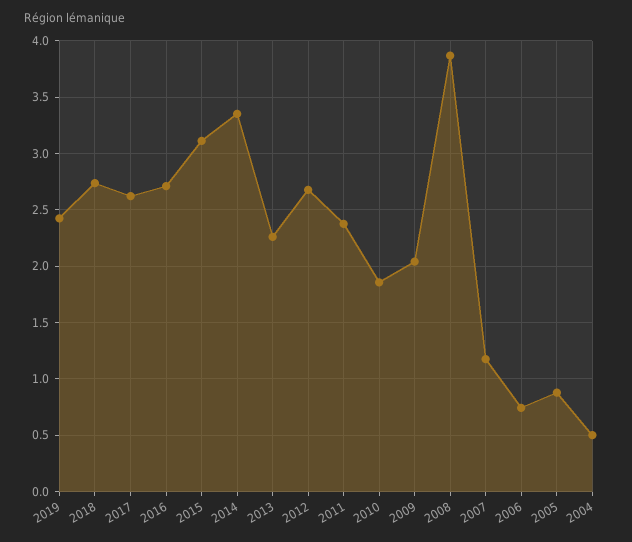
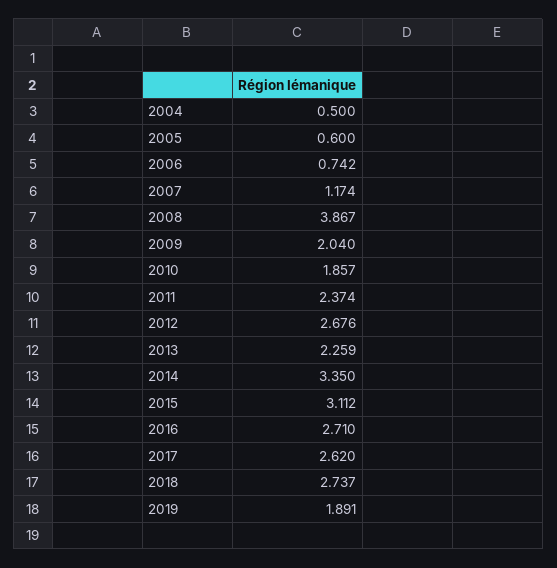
2019: 2.4 -> 1.891
2005: 0.9 -> 0.6

